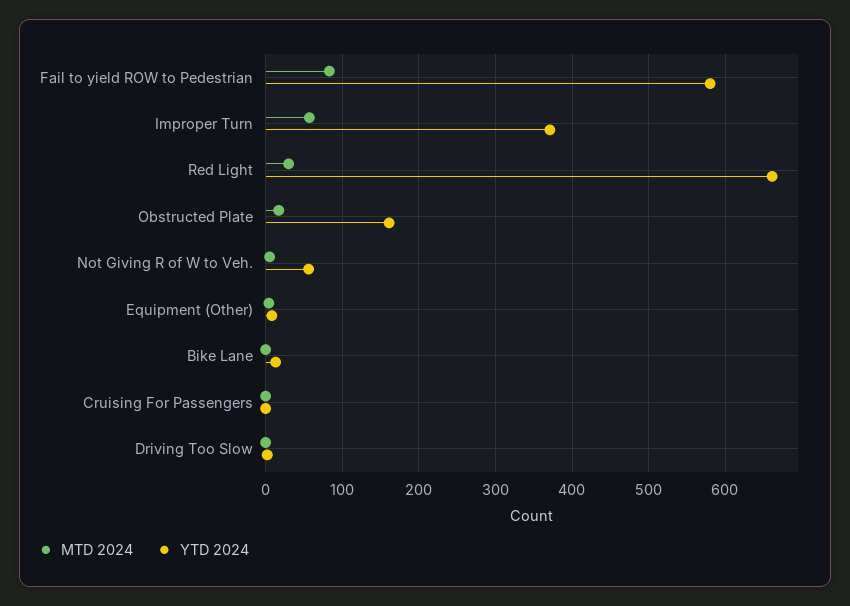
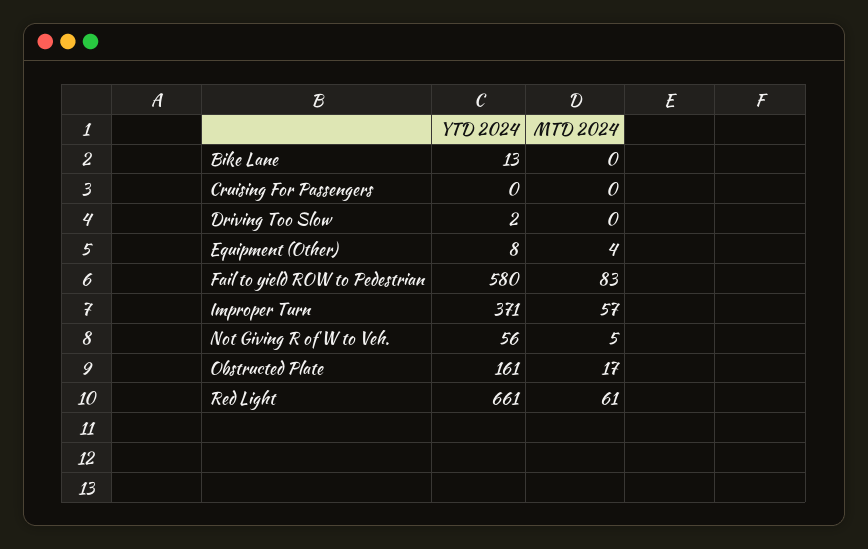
MTD 2024, Red Light: 30 -> 61

